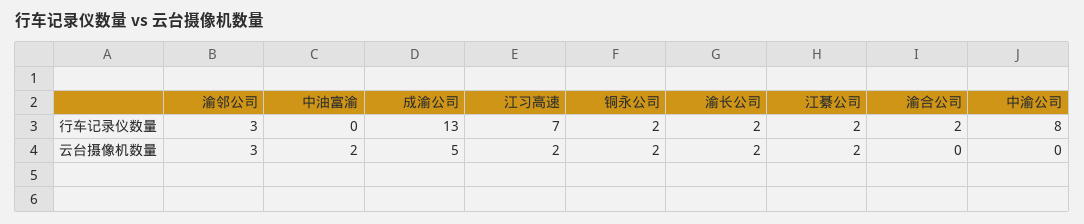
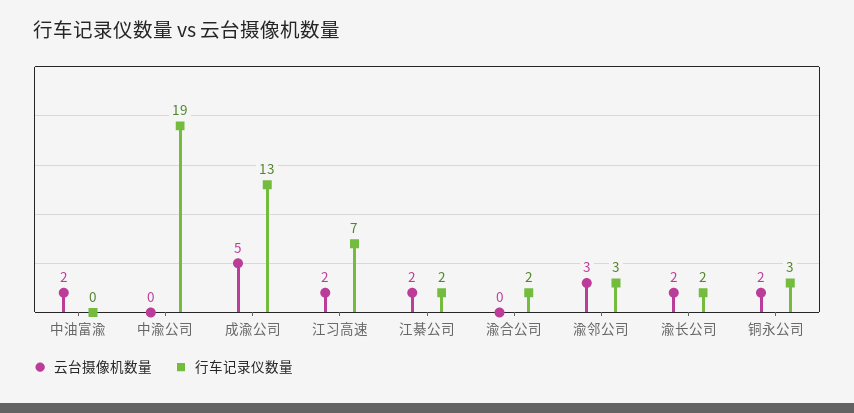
行车记录仪数量, 铜永公司: 2 -> 3
行车记录仪数量, 中渝公司: 8 -> 19

